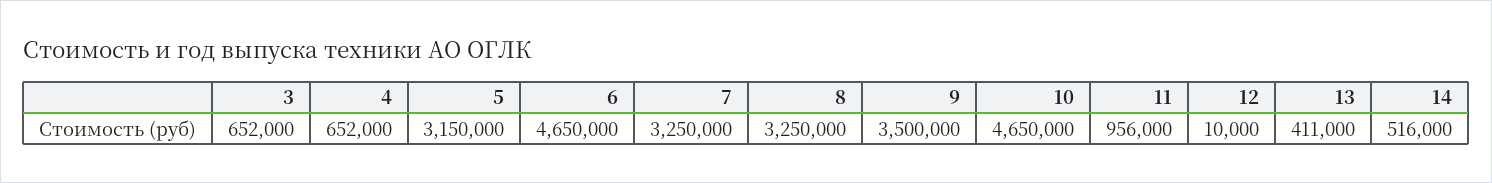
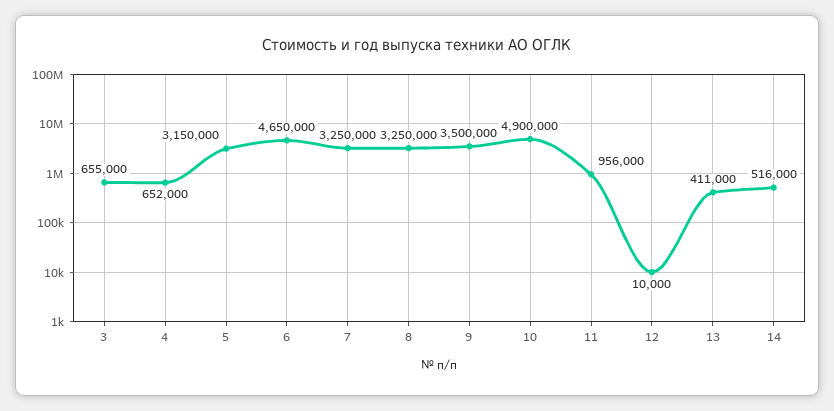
3: 652000 -> 655000
10: 4650000 -> 4900000

